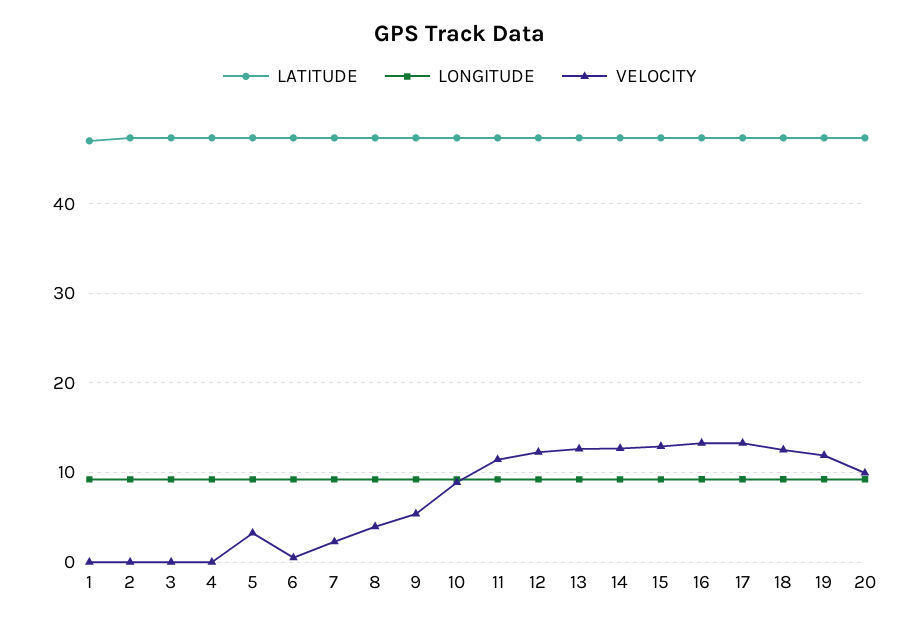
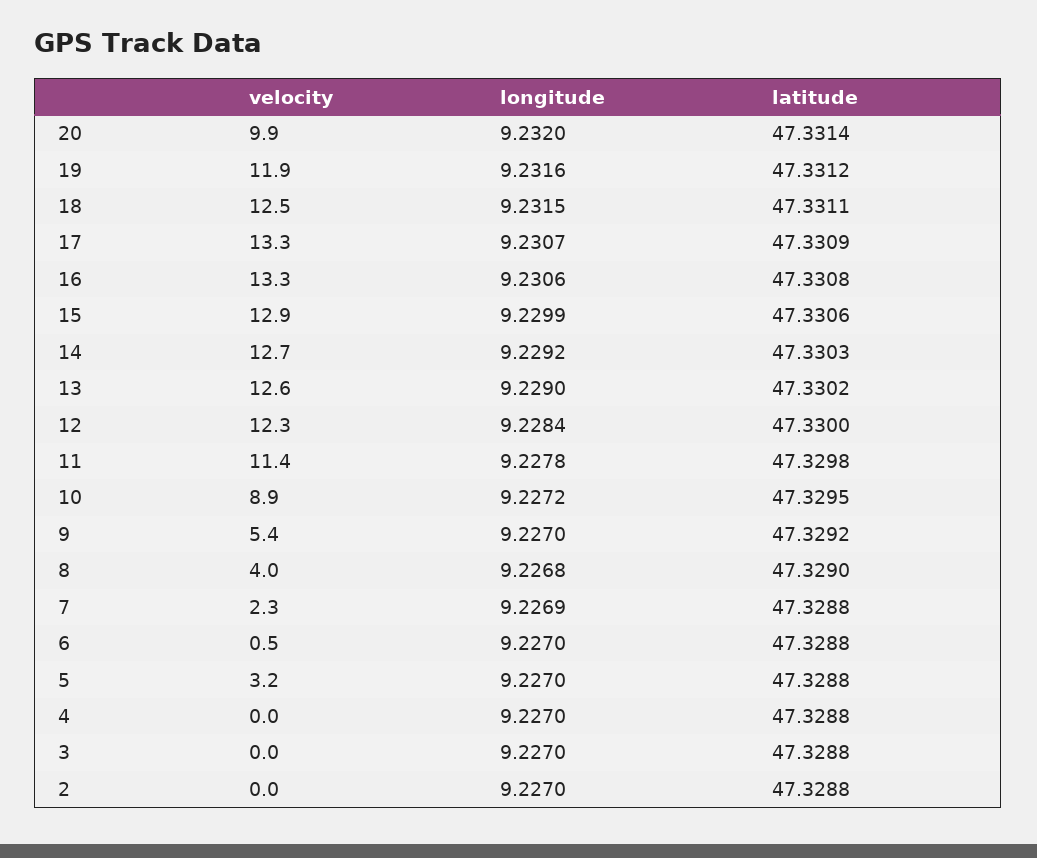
LATITUDE, 1: 47 -> none
LONGITUDE, 1: 9 -> none
VELOCITY, 1: 0 -> none

